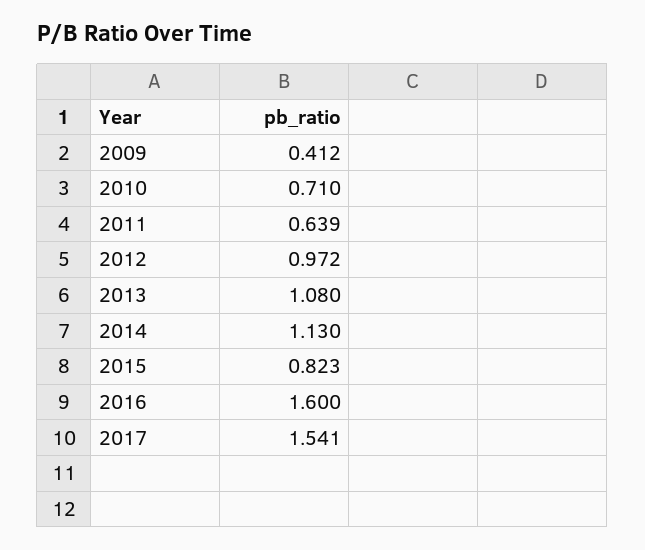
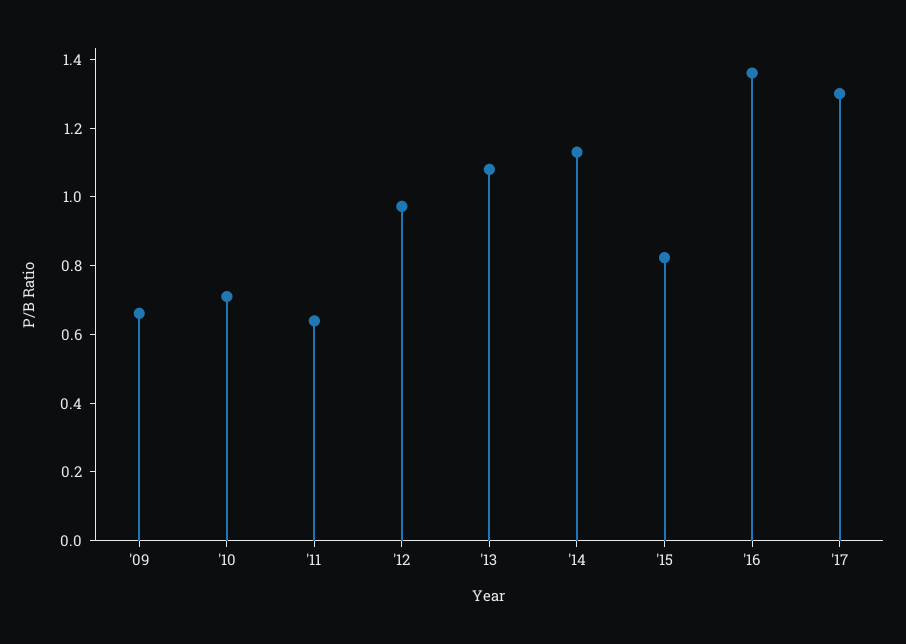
2009: 0.412 -> 0.65
2016: 1.6 -> 1.35
2017: 1.541 -> 1.3

